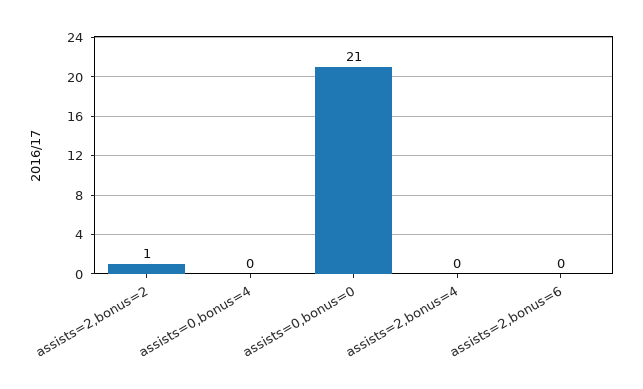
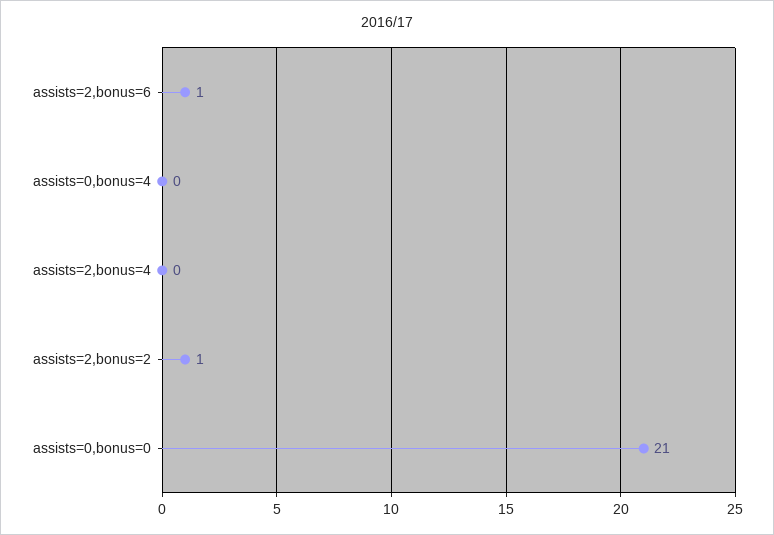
assists=2,bonus=6: 0 -> 1

